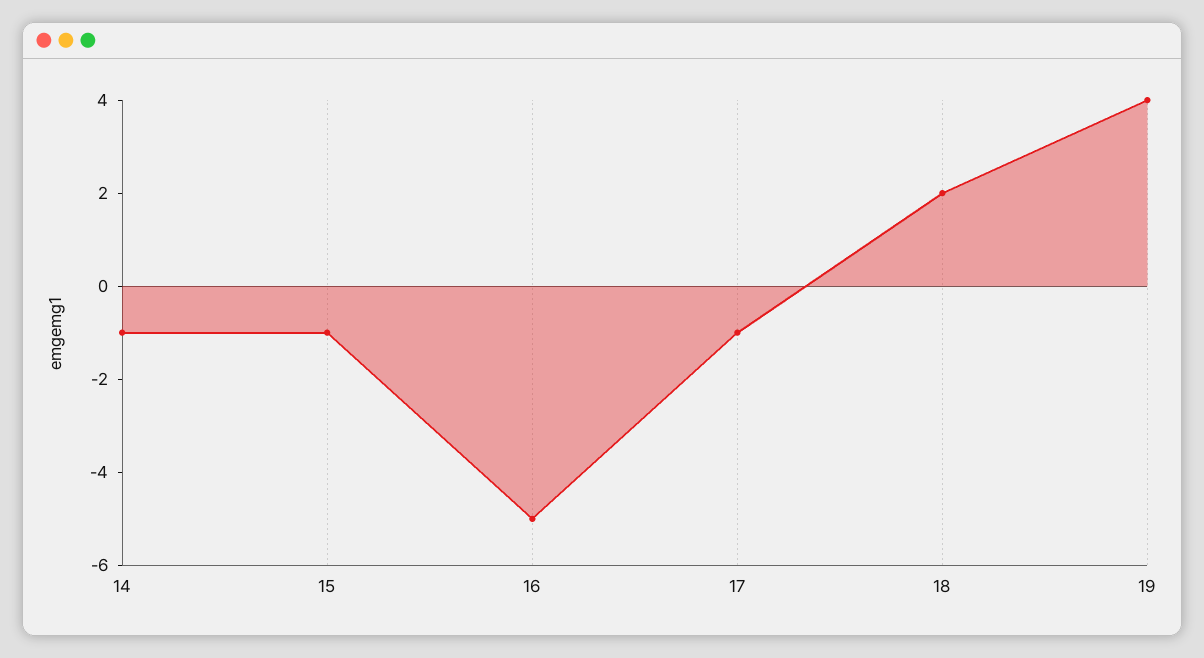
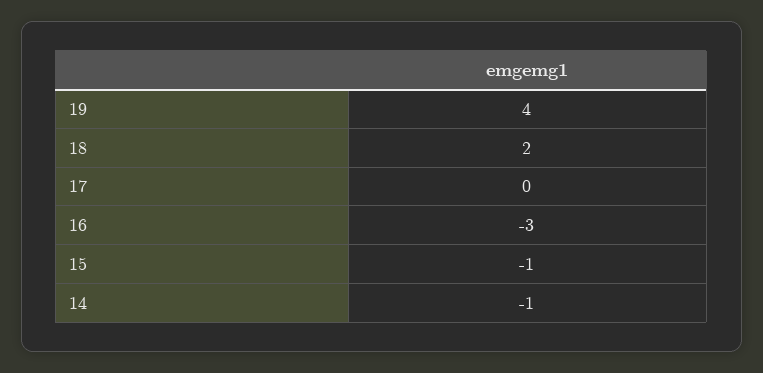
16: -5 -> -3
17: -1 -> 0

